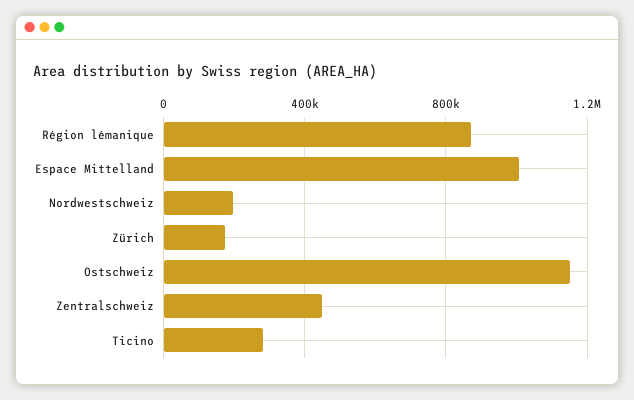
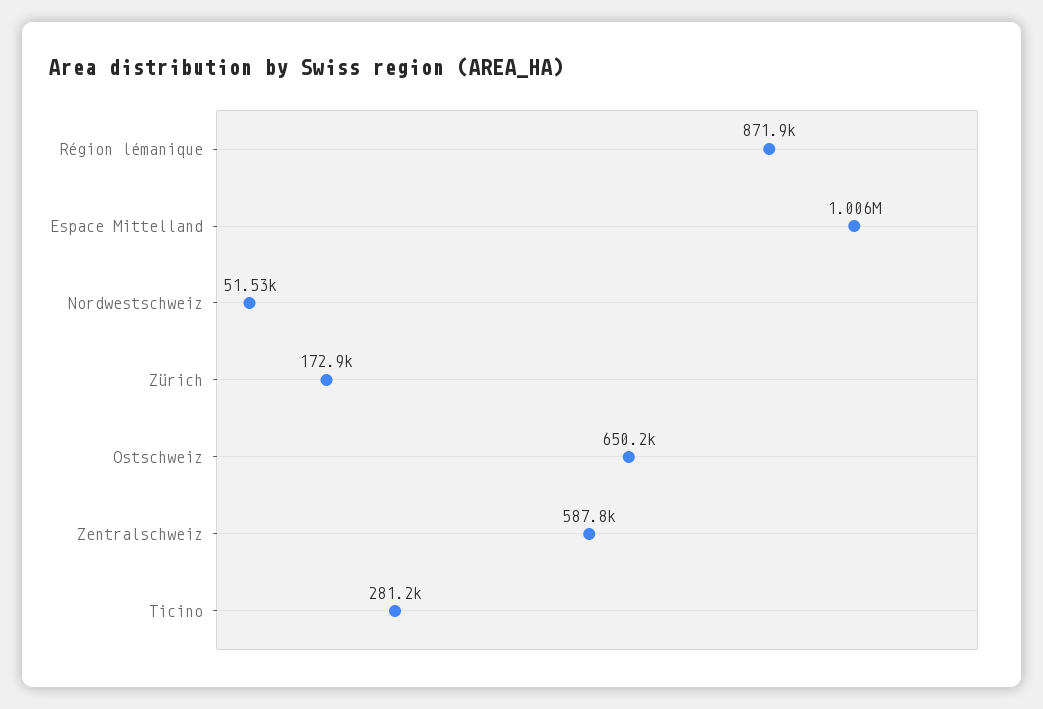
Nordwestschweiz: 200000 -> 51530
Ostschweiz: 1150000 -> 650200
Zentralschweiz: 450000 -> 587800

